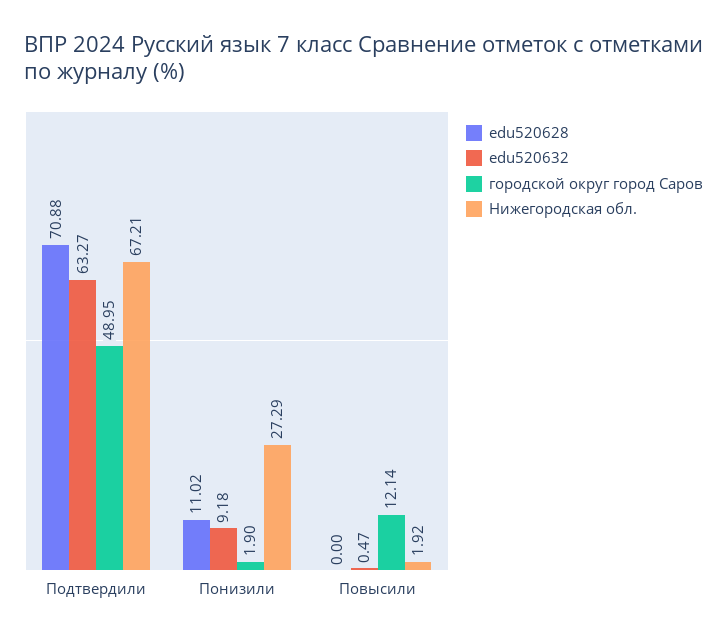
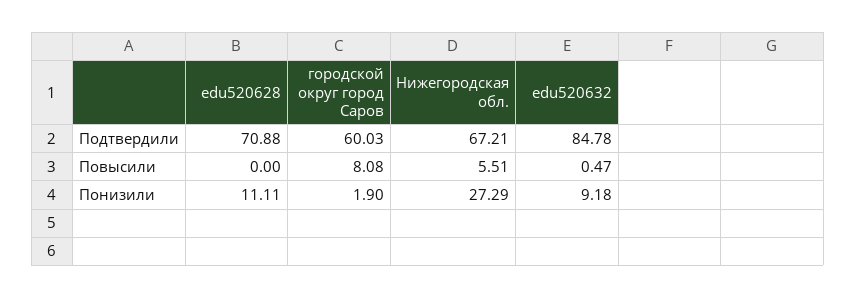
edu520632, Подтвердили: 63.27 -> 84.78
городской округ город Саров, Подтвердили: 48.95 -> 60.03
edu520628, Понизили: 11.02 -> 11.11
городской округ город Саров, Повысили: 12.14 -> 8.08
Нижегородская обл., Повысили: 1.92 -> 5.51

